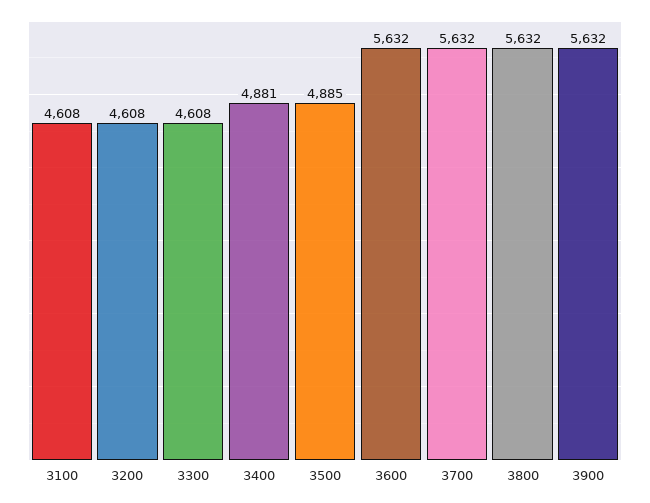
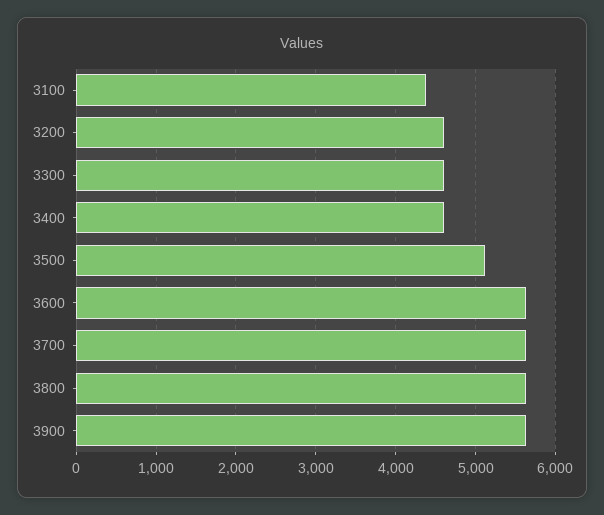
3100: 4608 -> 4400
3400: 4881 -> 4600
3500: 4885 -> 5100

